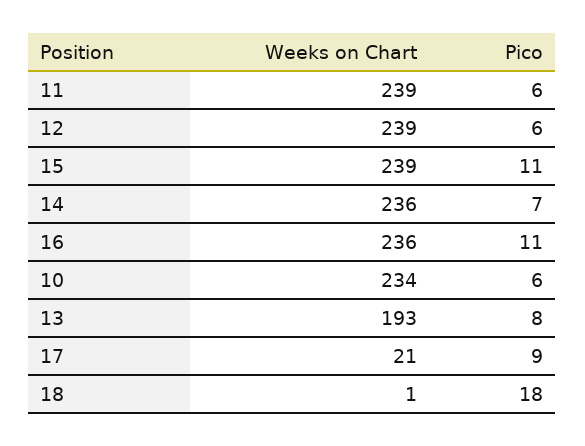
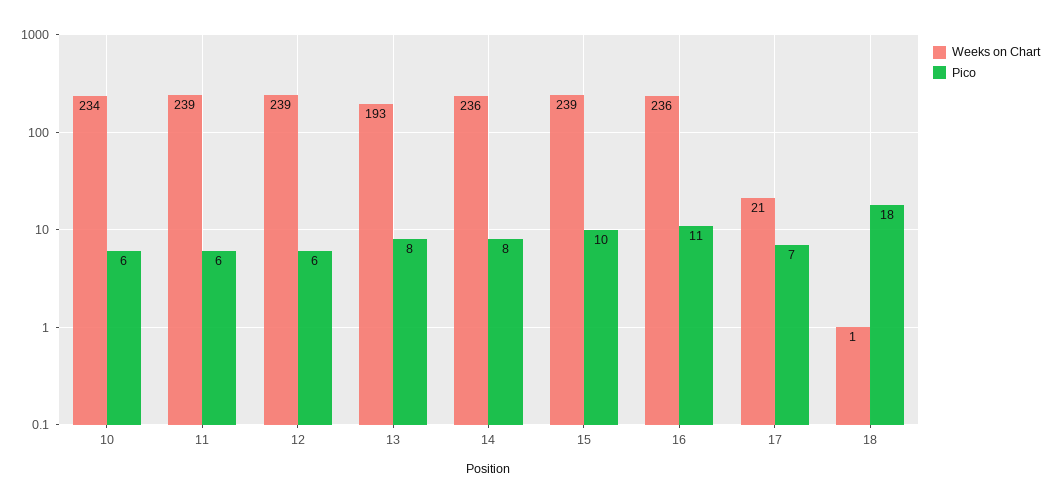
Pico, 15: 11 -> 10
Pico, 14: 7 -> 8
Pico, 17: 9 -> 7

